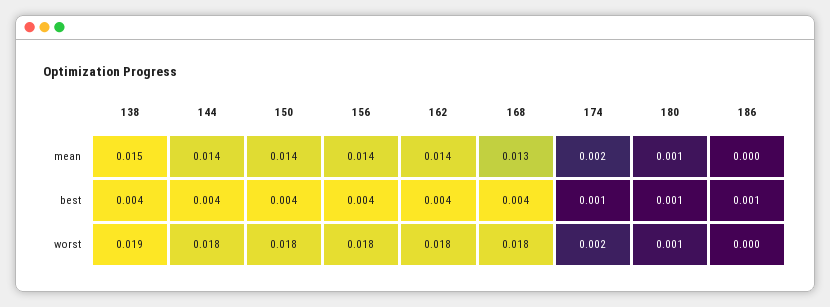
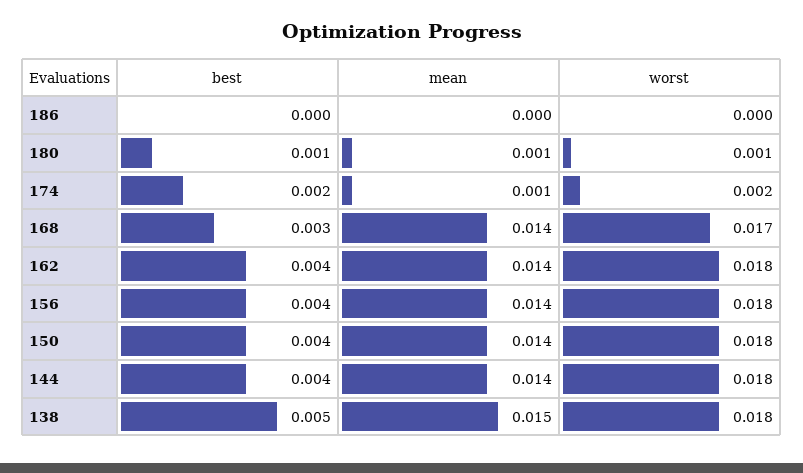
168, mean: 0.013 -> 0.014
174, mean: 0.002 -> 0.001
138, best: 0.004 -> 0.005
168, best: 0.004 -> 0.003
174, best: 0.001 -> 0.002
186, best: 0.001 -> 0
138, worst: 0.019 -> 0.018
168, worst: 0.018 -> 0.017

